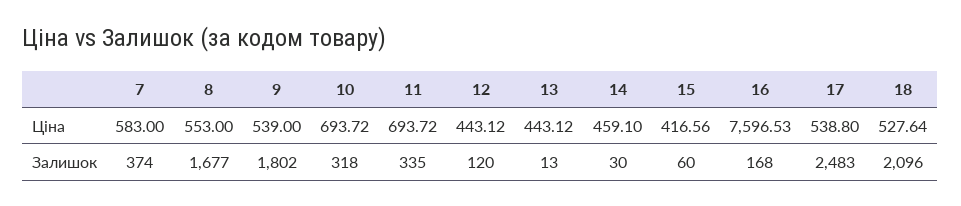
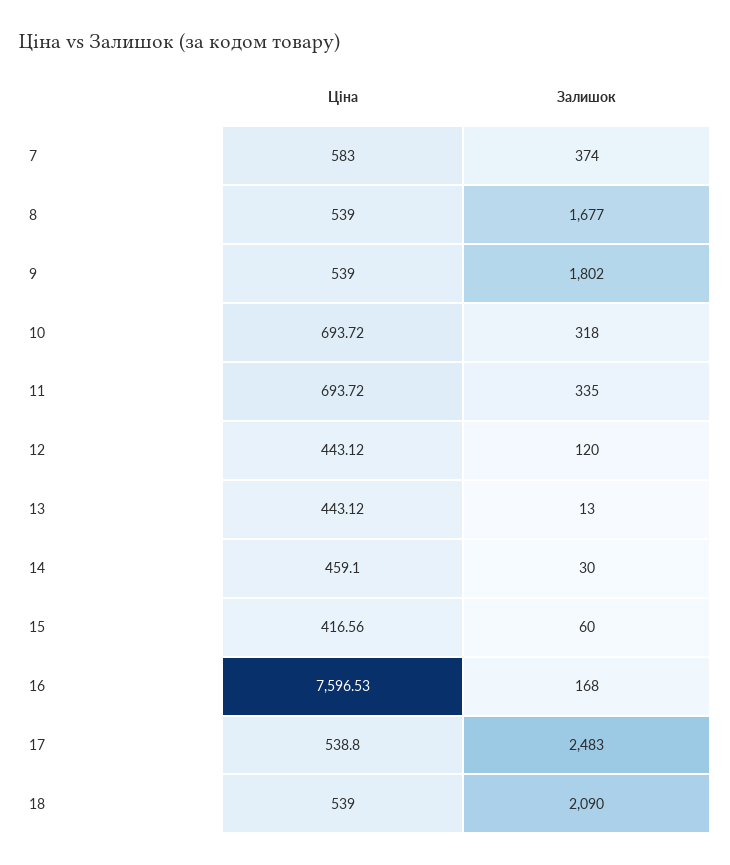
8, Ціна: 553 -> 539
18, Ціна: 527.64 -> 539
18, Залишок: 2096 -> 2090

